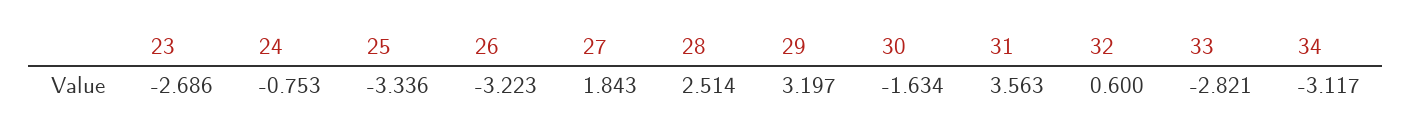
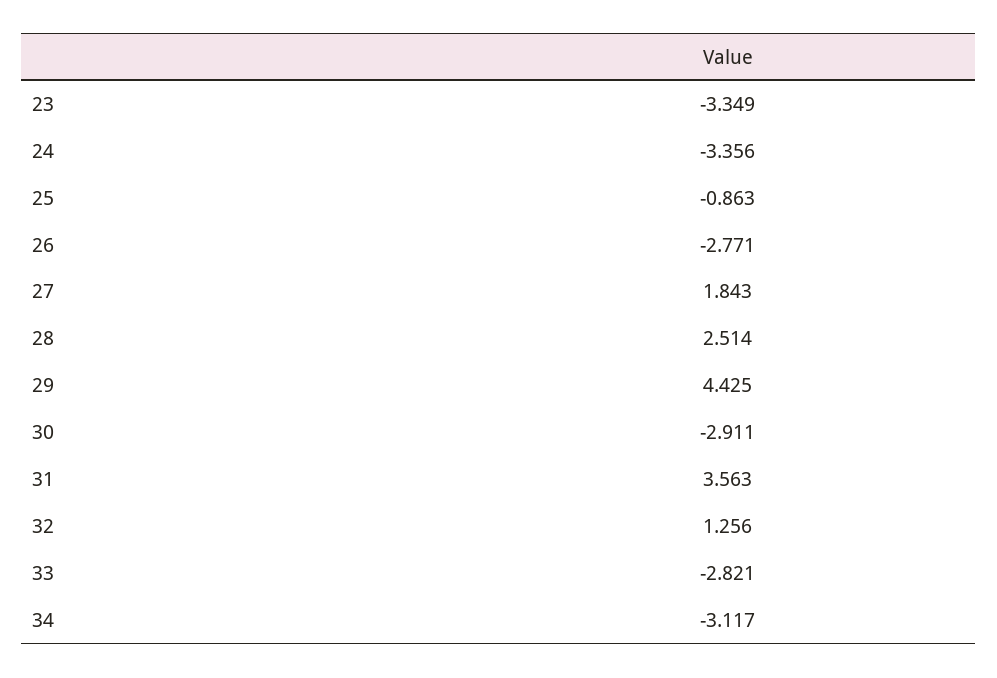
23: -2.686 -> -3.349
24: -0.753 -> -3.356
25: -3.336 -> -0.863
26: -3.223 -> -2.771
29: 3.197 -> 4.425
30: -1.634 -> -2.911
32: 0.6 -> 1.256

